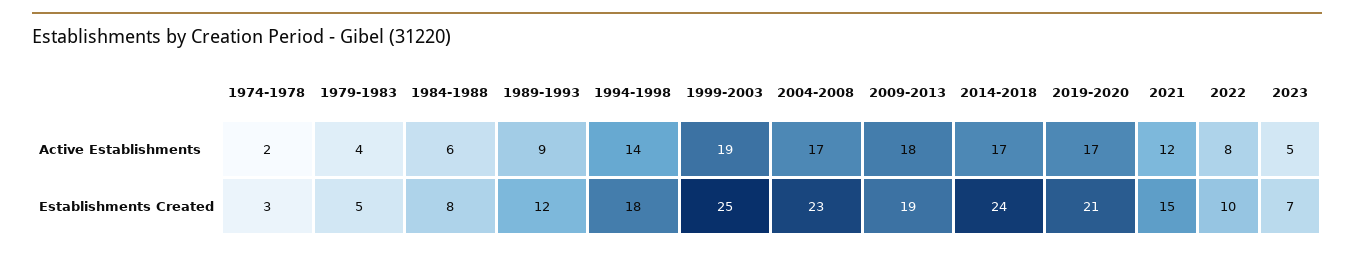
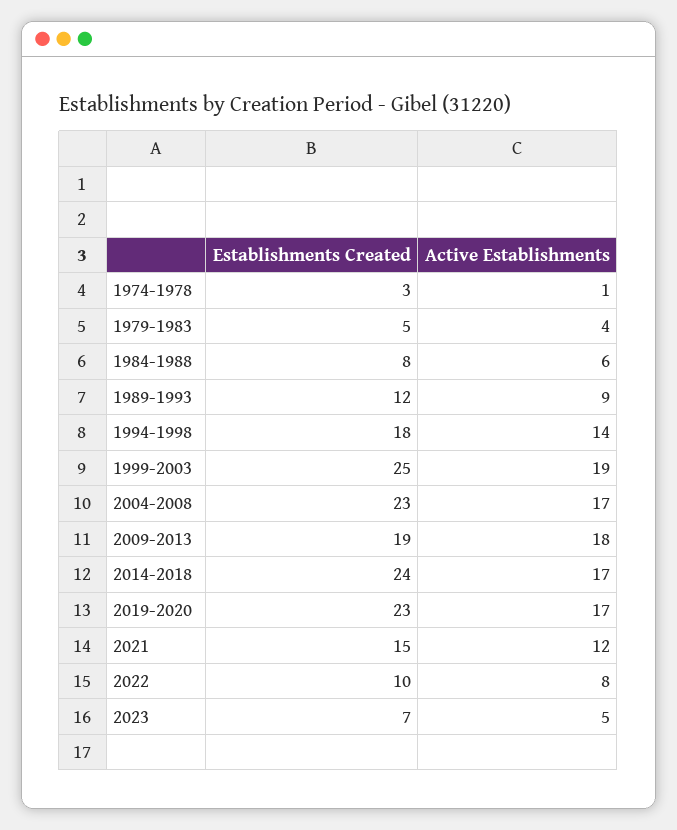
1974-1978, Active Establishments: 2 -> 1
2019-2020, Establishments Created: 21 -> 23

